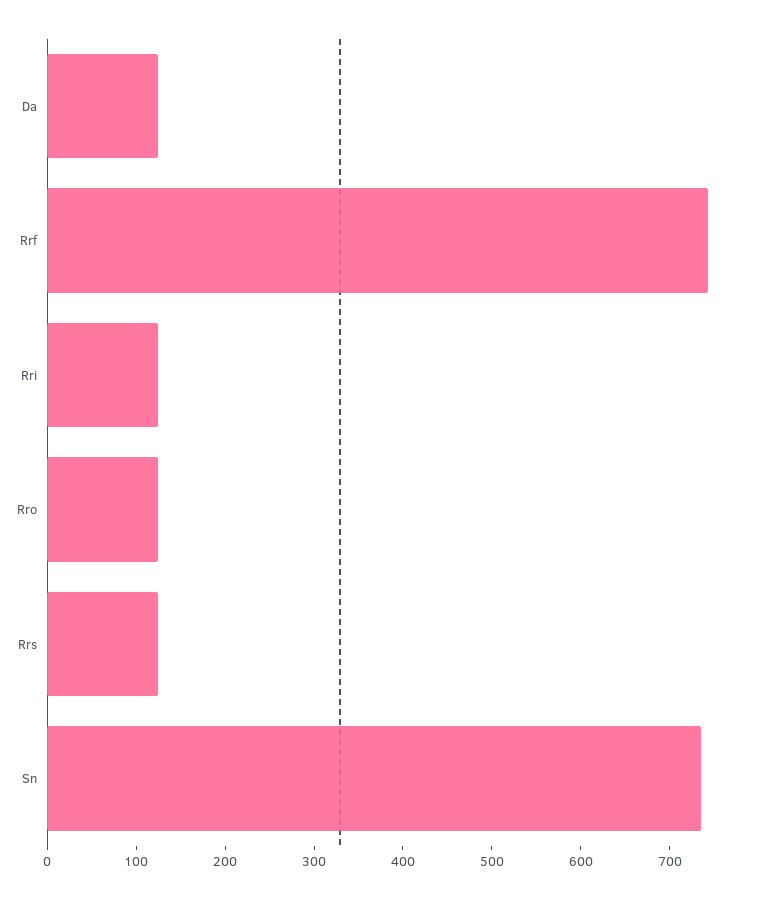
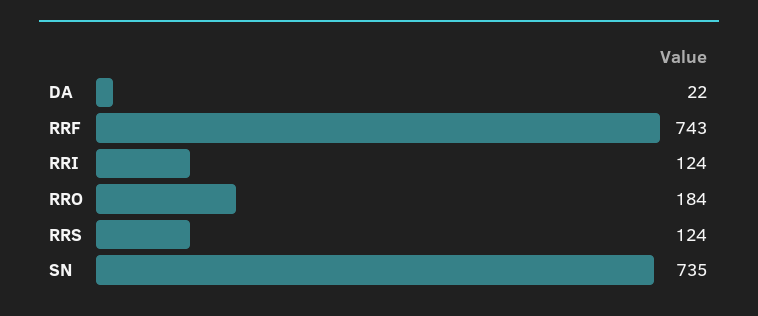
Da: 120 -> 22
Rro: 120 -> 184

